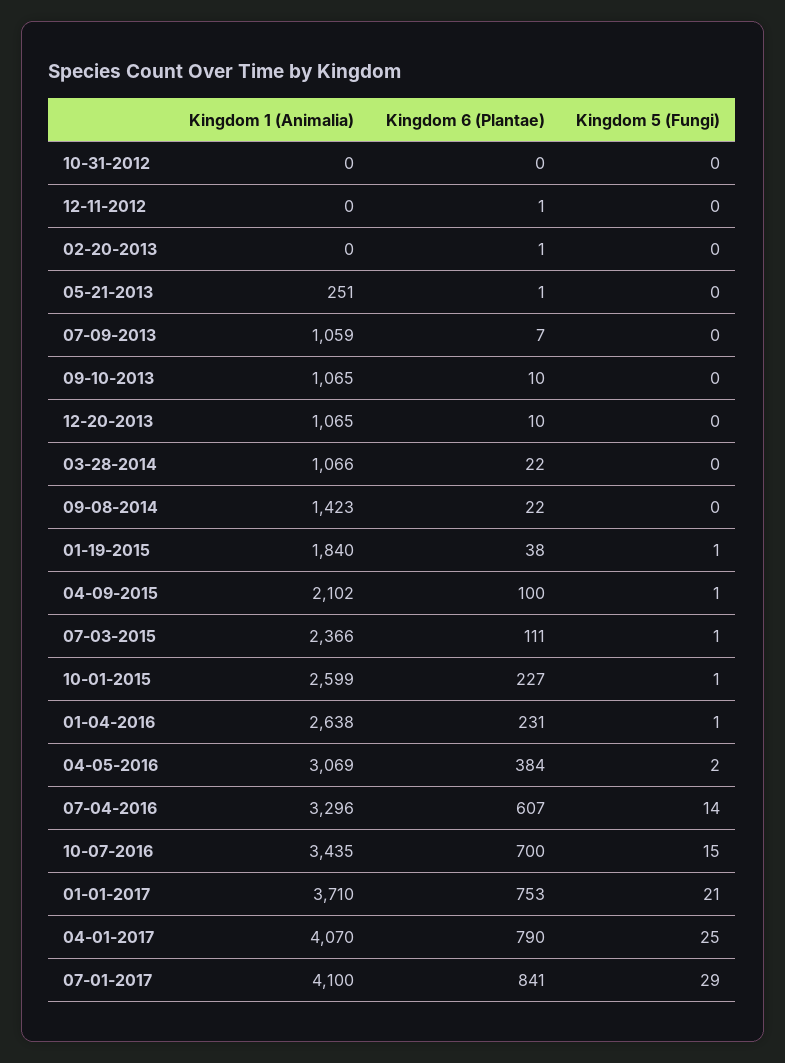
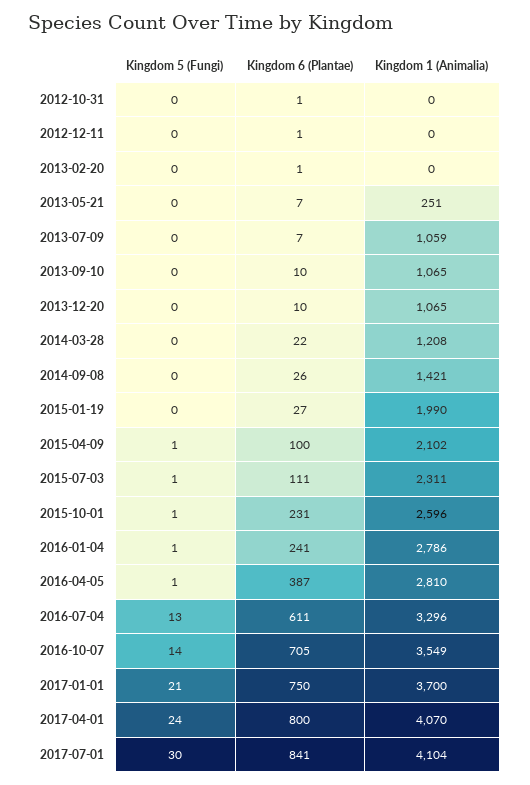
Kingdom 6 (Plantae), 10-31-2012: 0 -> 1
Kingdom 6 (Plantae), 05-21-2013: 1 -> 7
Kingdom 1 (Animalia), 03-28-2014: 1066 -> 1208
Kingdom 1 (Animalia), 09-08-2014: 1423 -> 1421
Kingdom 6 (Plantae), 09-08-2014: 22 -> 26
Kingdom 1 (Animalia), 01-19-2015: 1840 -> 1990
Kingdom 6 (Plantae), 01-19-2015: 38 -> 27
Kingdom 5 (Fungi), 01-19-2015: 1 -> 0
Kingdom 1 (Animalia), 07-03-2015: 2366 -> 2311
Kingdom 1 (Animalia), 10-01-2015: 2599 -> 2596
Kingdom 6 (Plantae), 10-01-2015: 227 -> 231
Kingdom 1 (Animalia), 01-04-2016: 2638 -> 2786
Kingdom 6 (Plantae), 01-04-2016: 231 -> 241
Kingdom 1 (Animalia), 04-05-2016: 3069 -> 2810
Kingdom 6 (Plantae), 04-05-2016: 384 -> 387
Kingdom 5 (Fungi), 04-05-2016: 2 -> 1
Kingdom 6 (Plantae), 07-04-2016: 607 -> 611
Kingdom 5 (Fungi), 07-04-2016: 14 -> 13
Kingdom 1 (Animalia), 10-07-2016: 3435 -> 3549
Kingdom 6 (Plantae), 10-07-2016: 700 -> 705
Kingdom 5 (Fungi), 10-07-2016: 15 -> 14
Kingdom 1 (Animalia), 01-01-2017: 3710 -> 3700
Kingdom 6 (Plantae), 01-01-2017: 753 -> 750
Kingdom 6 (Plantae), 04-01-2017: 790 -> 800
Kingdom 5 (Fungi), 04-01-2017: 25 -> 24
Kingdom 1 (Animalia), 07-01-2017: 4100 -> 4104
Kingdom 5 (Fungi), 07-01-2017: 29 -> 30

